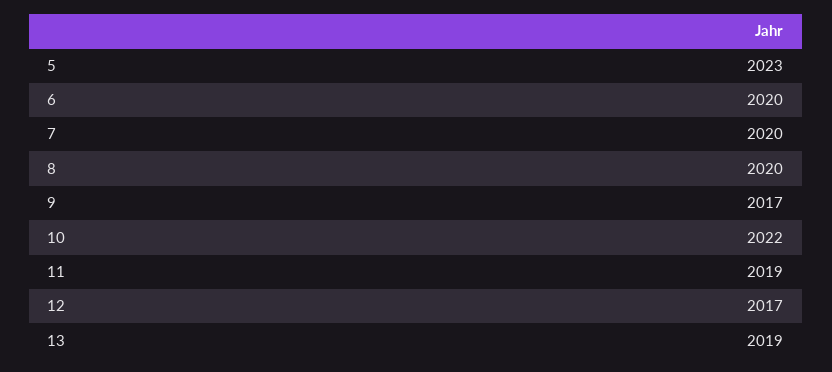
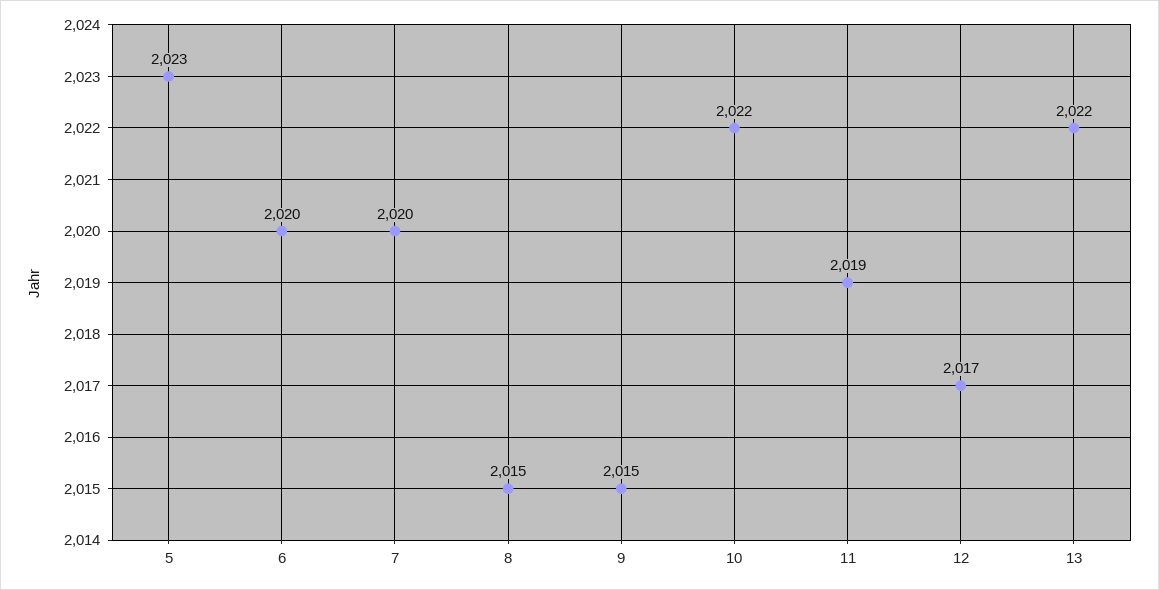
8: 2020 -> 2015
9: 2017 -> 2015
13: 2019 -> 2022

